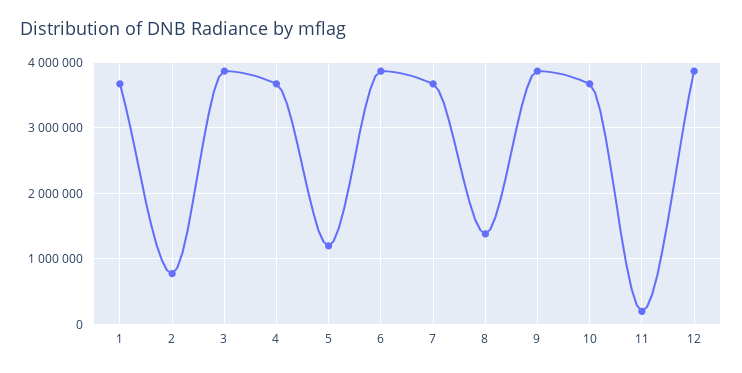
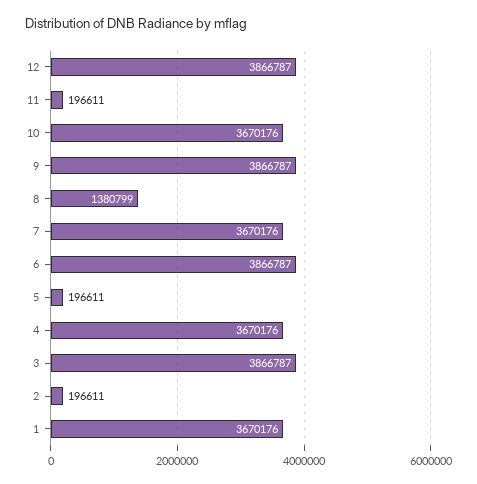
2: 800000 -> 196611
5: 1200000 -> 196611

